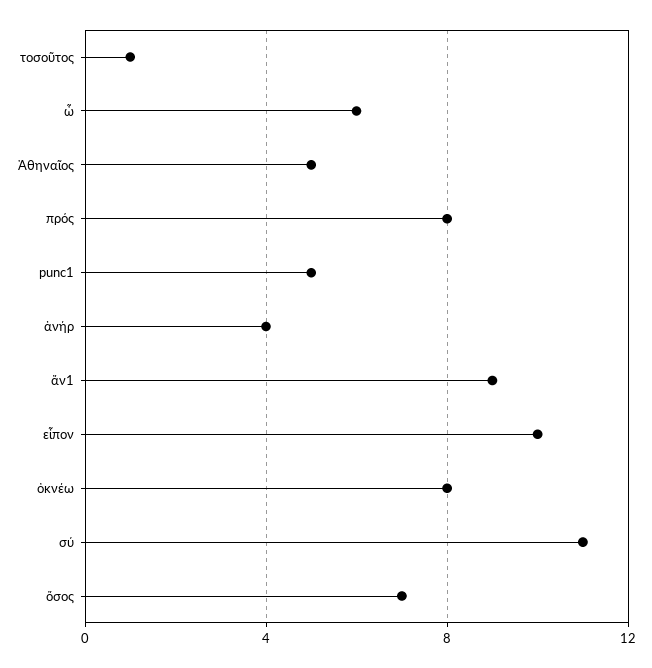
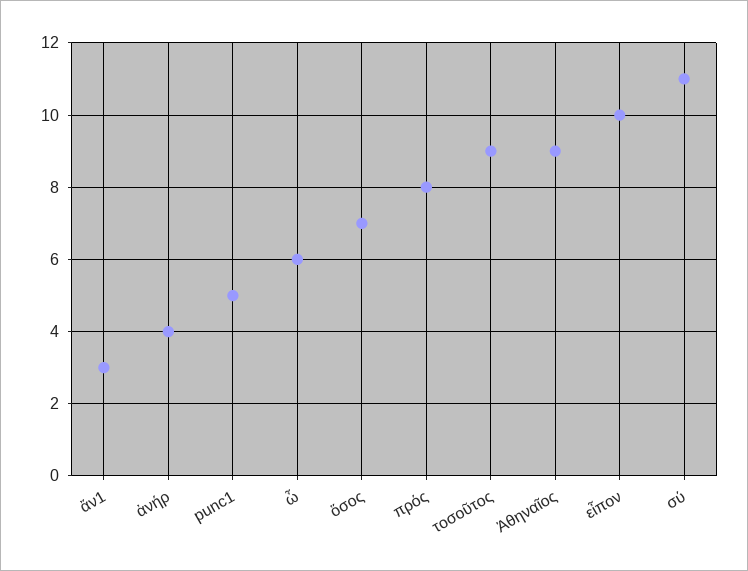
τοσοῦτος: 1 -> 9
Ἀθηναῖος: 5 -> 9
ἄν1: 9 -> 3
ὀκνέω: 8 -> none

